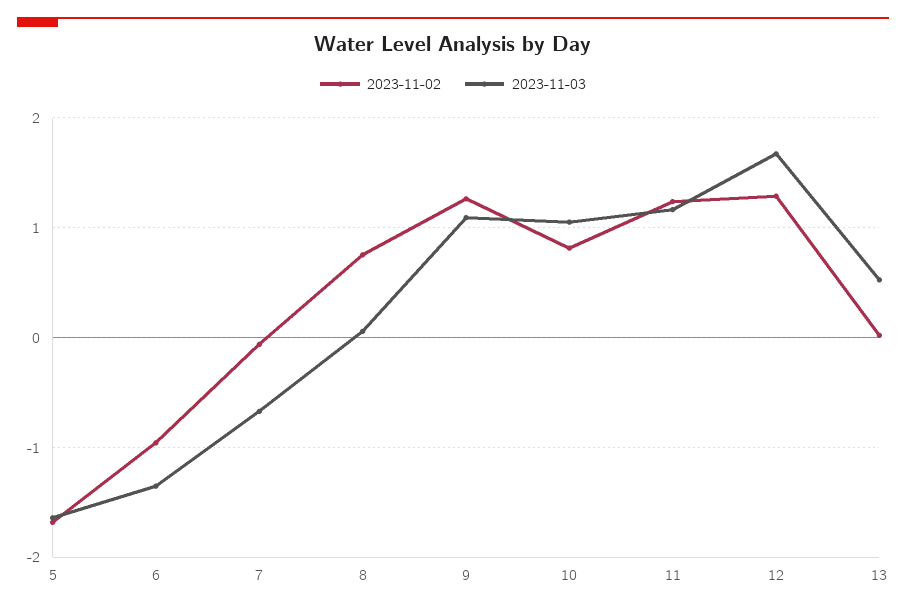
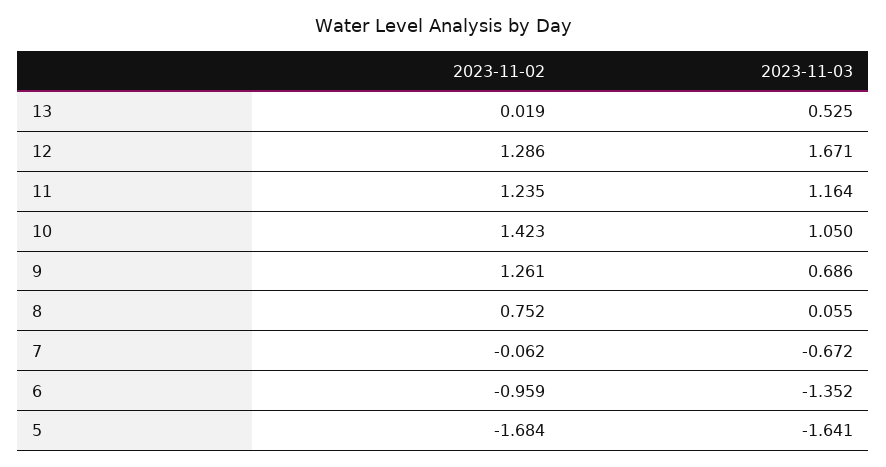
2023-11-03, 9: 1.1 -> 0.686
2023-11-02, 10: 0.8 -> 1.423

